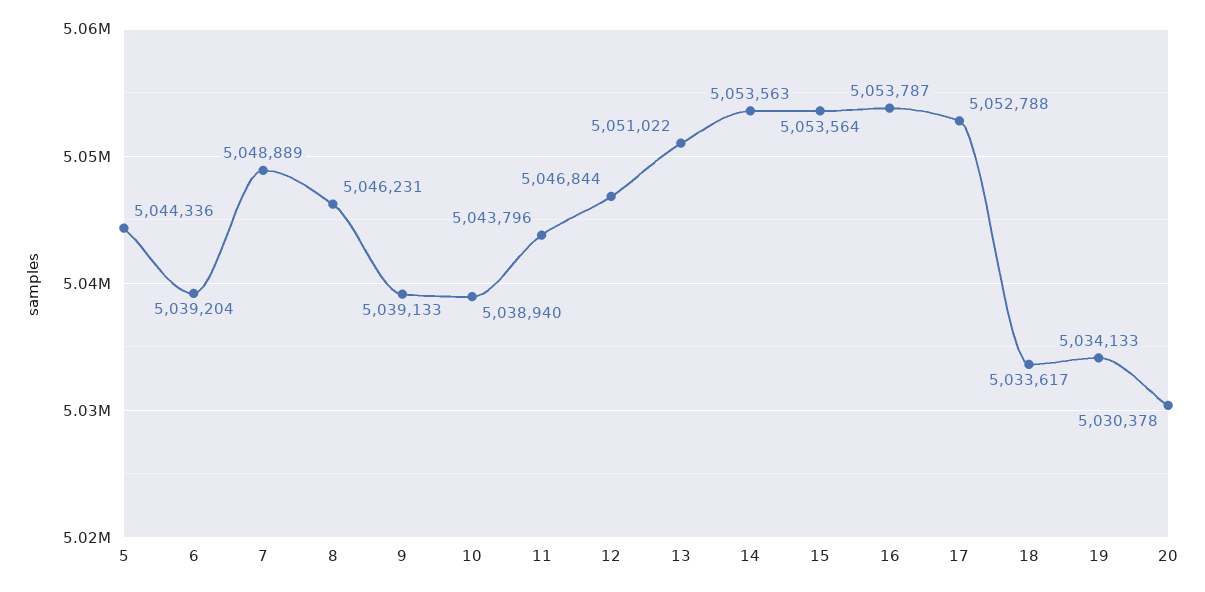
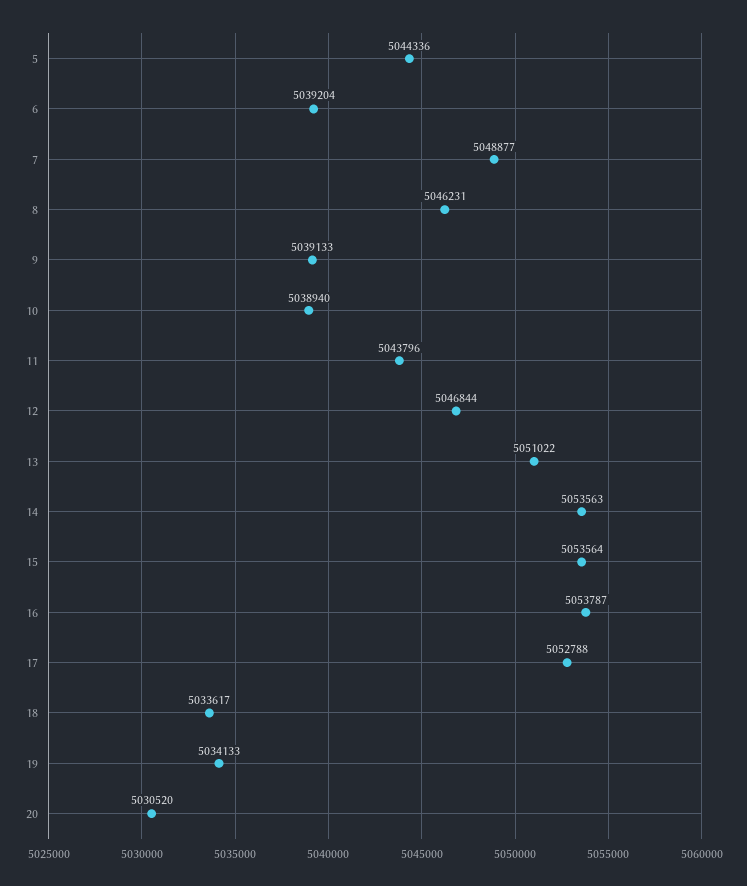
7: 5048889 -> 5048877
20: 5030378 -> 5030520

